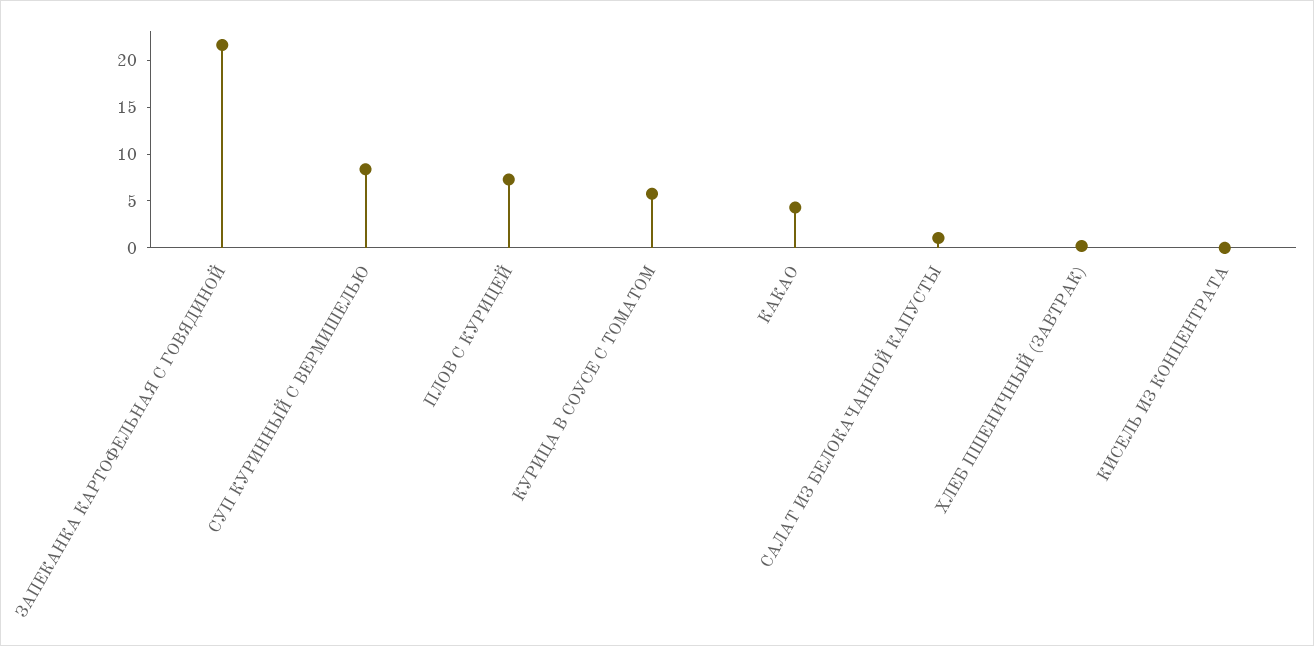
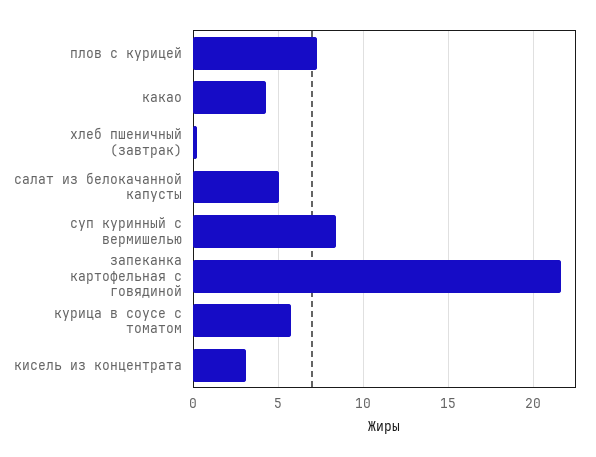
САЛАТ ИЗ БЕЛОКАЧАННОЙ КАПУСТЫ: 1 -> 5
КИСЕЛЬ ИЗ КОНЦЕНТРАТА: 0 -> 3

